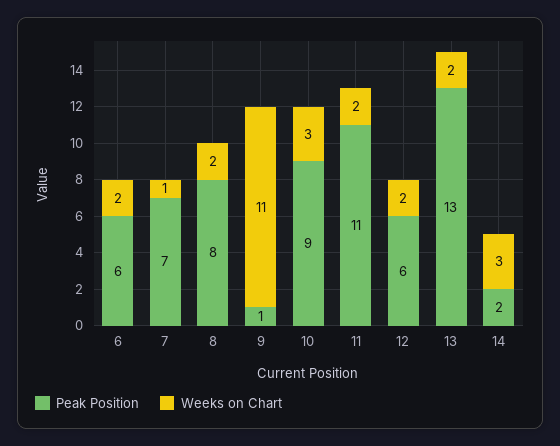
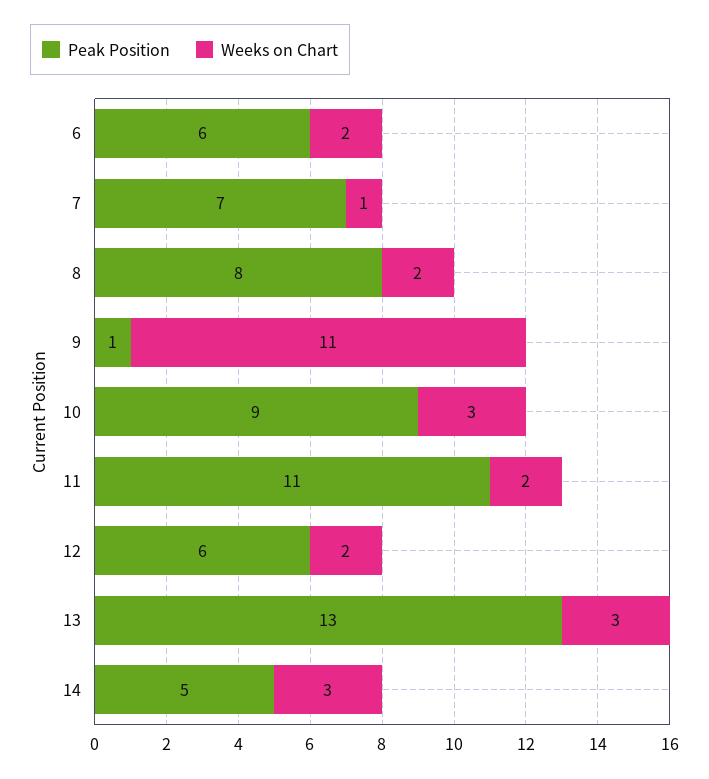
Weeks on Chart, 13: 2 -> 3
Peak Position, 14: 2 -> 5

